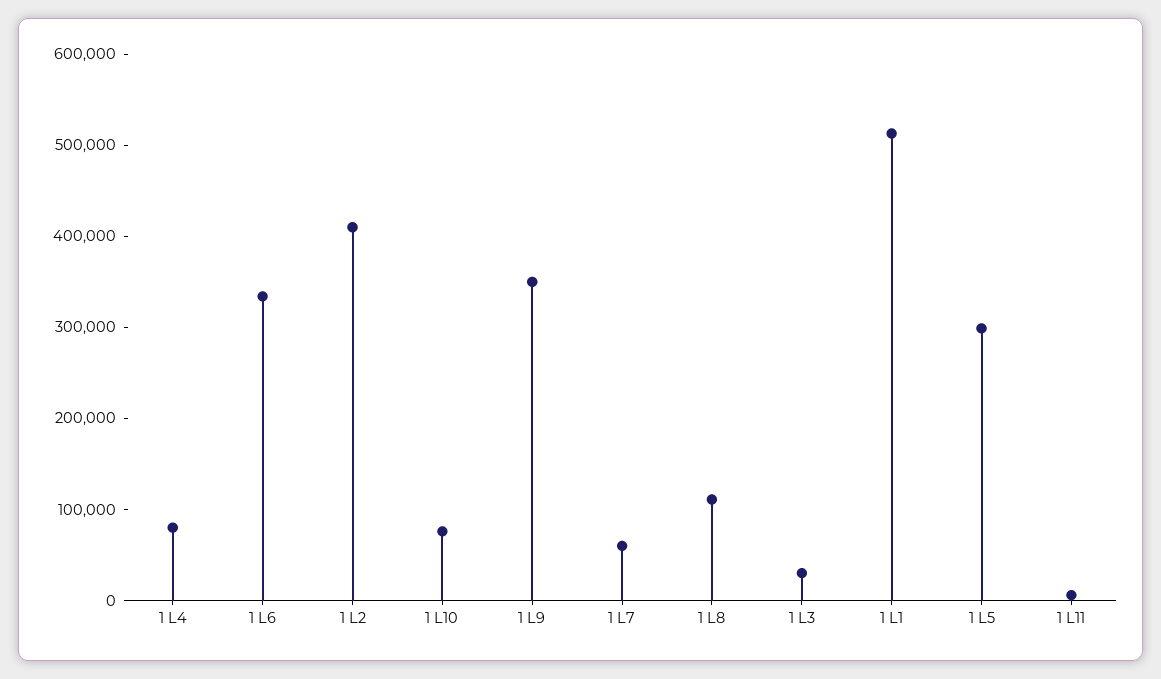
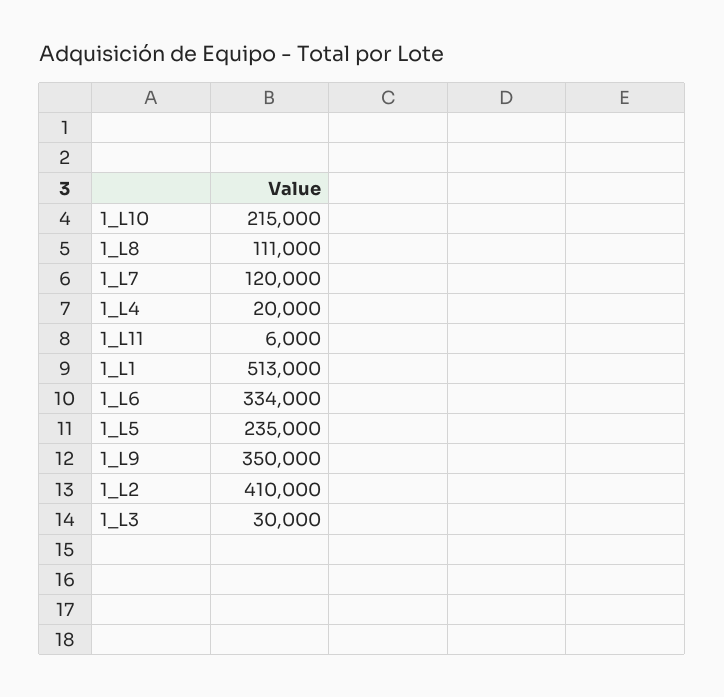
1 L4: 80000 -> 20000
1 L10: 80000 -> 215000
1 L7: 60000 -> 120000
1 L5: 300000 -> 235000

